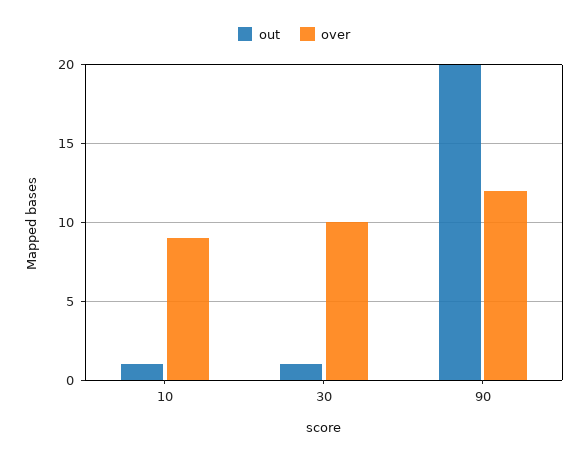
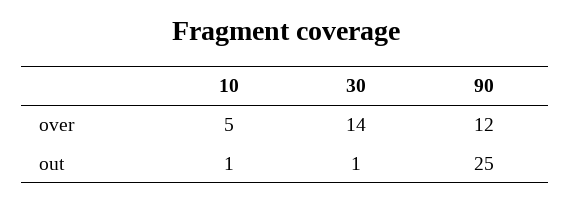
over, 10: 9 -> 5
over, 30: 10 -> 14
out, 90: 20 -> 25

